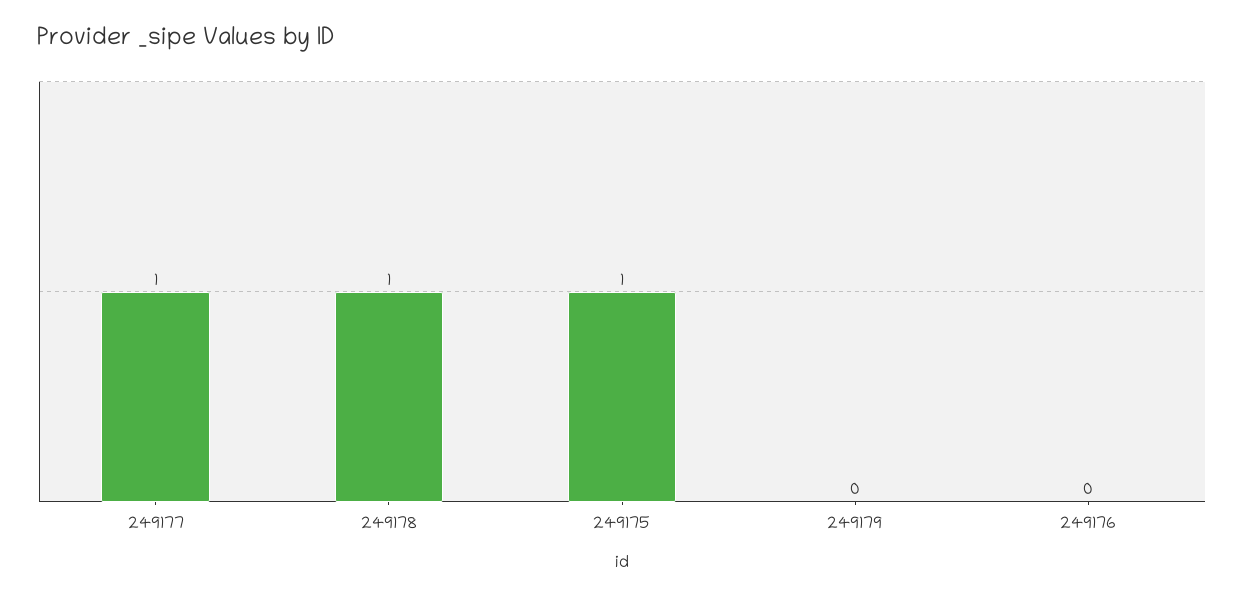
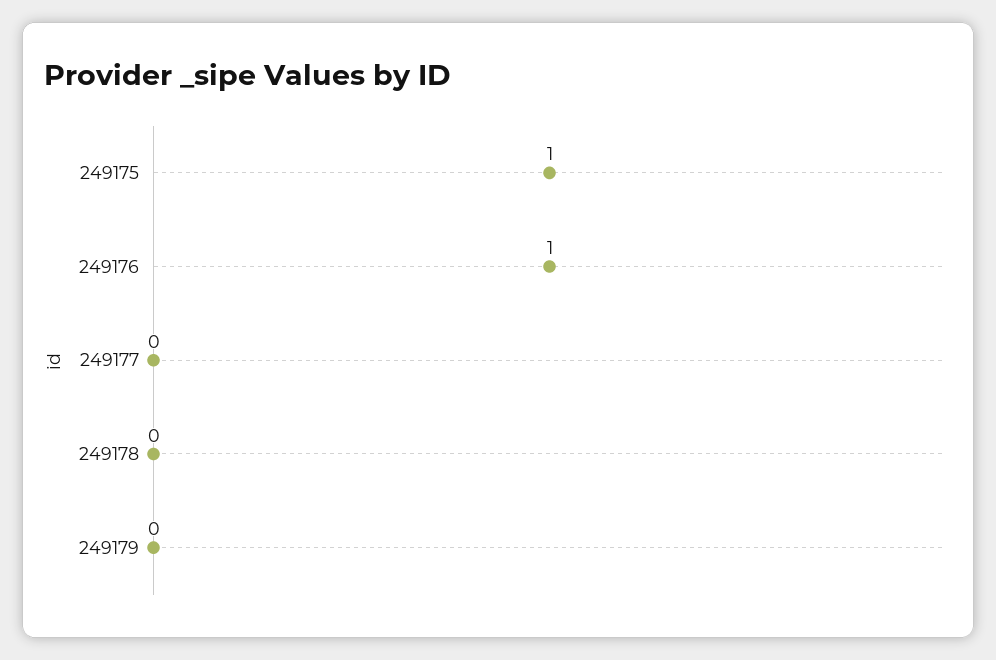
249177: 1 -> 0
249178: 1 -> 0
249176: 0 -> 1

